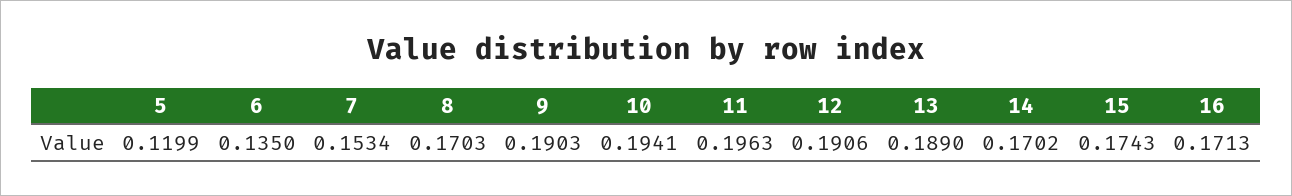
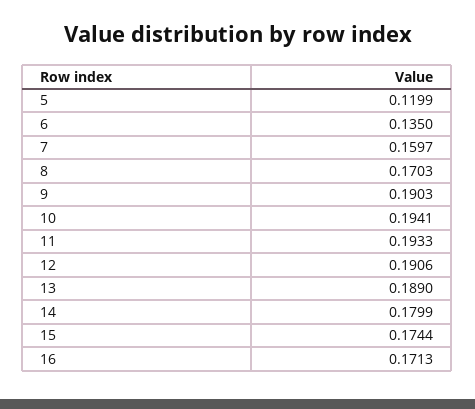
7: 0.1534 -> 0.1597
11: 0.1963 -> 0.1933
14: 0.1702 -> 0.1799
15: 0.1743 -> 0.1744

